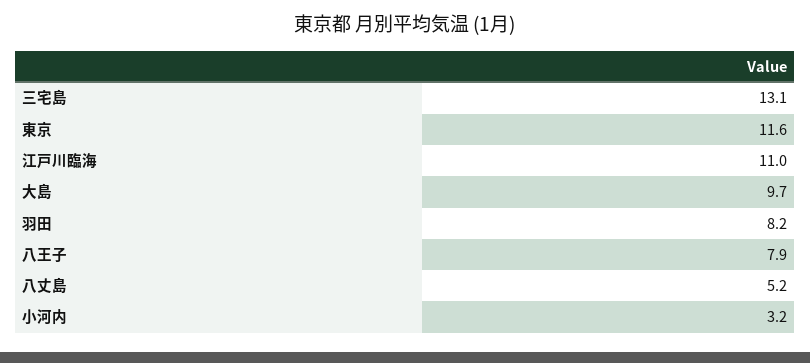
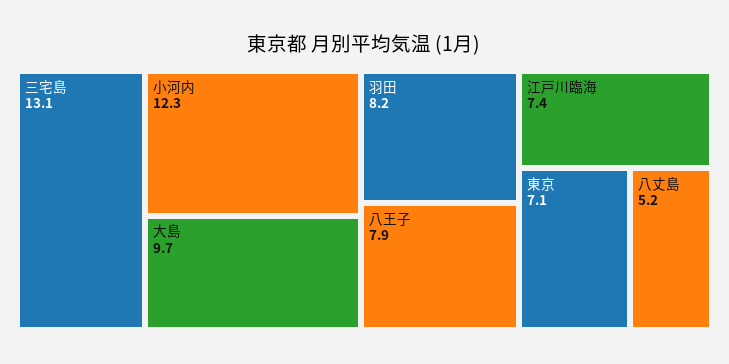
東京: 11.6 -> 7.1
江戸川臨海: 11 -> 7.4
小河内: 3.2 -> 12.3

